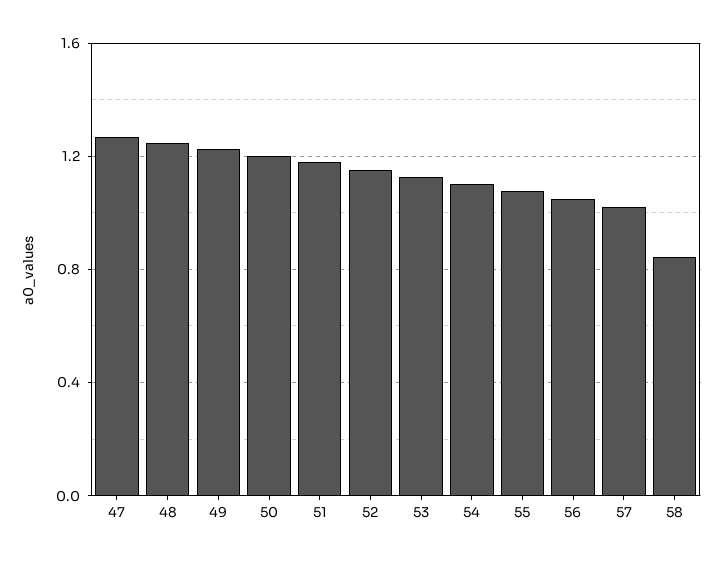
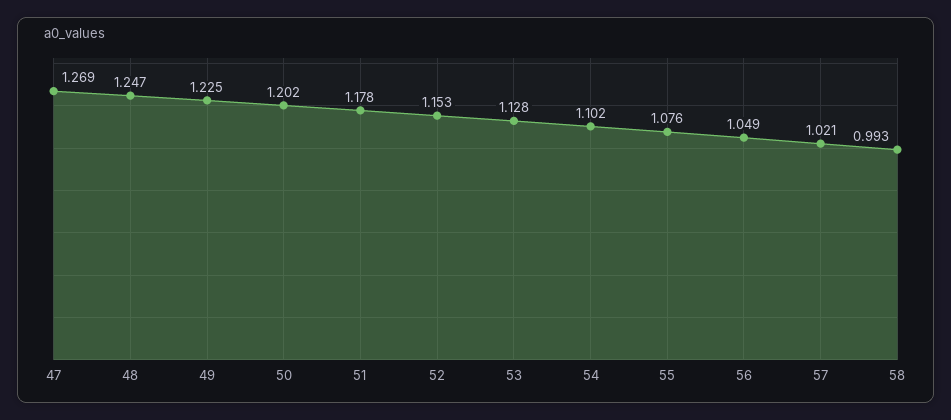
58: 0.85 -> 0.993

